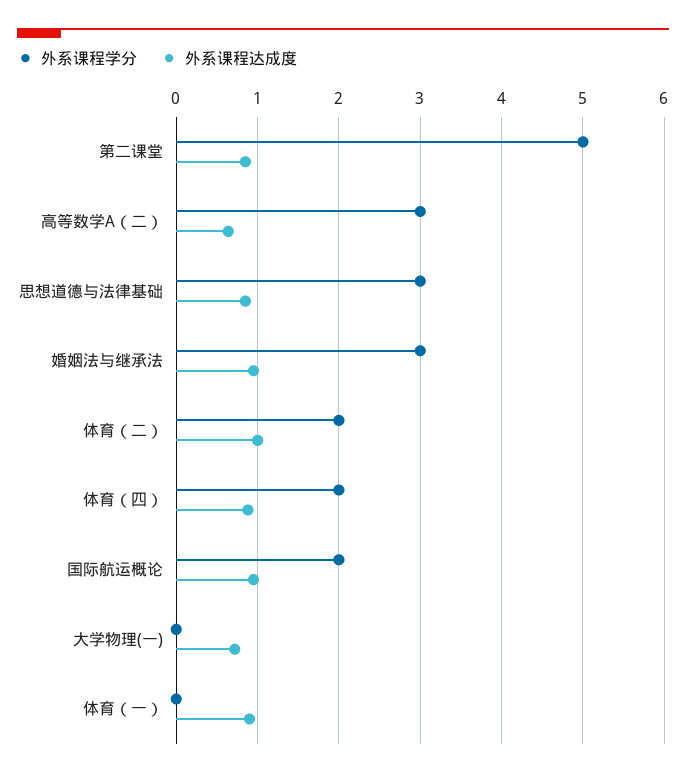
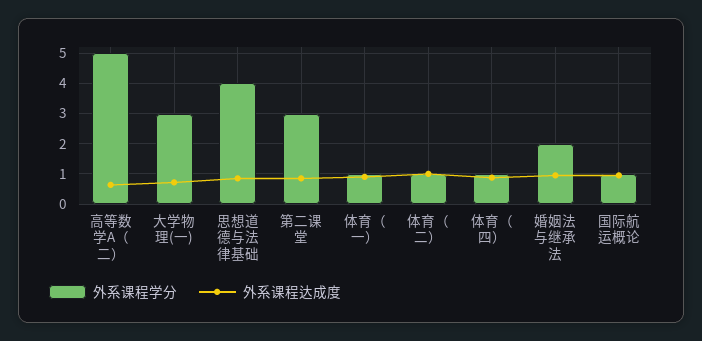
外系课程学分, 第二课堂: 5 -> 3
外系课程学分, 高等数学A（二）: 3 -> 5
外系课程学分, 思想道德与法律基础: 3 -> 4
外系课程学分, 婚姻法与继承法: 3 -> 2
外系课程学分, 体育（二）: 2 -> 1
外系课程学分, 体育（四）: 2 -> 1
外系课程学分, 国际航运概论: 2 -> 1
外系课程学分, 大学物理(一): 0 -> 3
外系课程学分, 体育（一）: 0 -> 1

